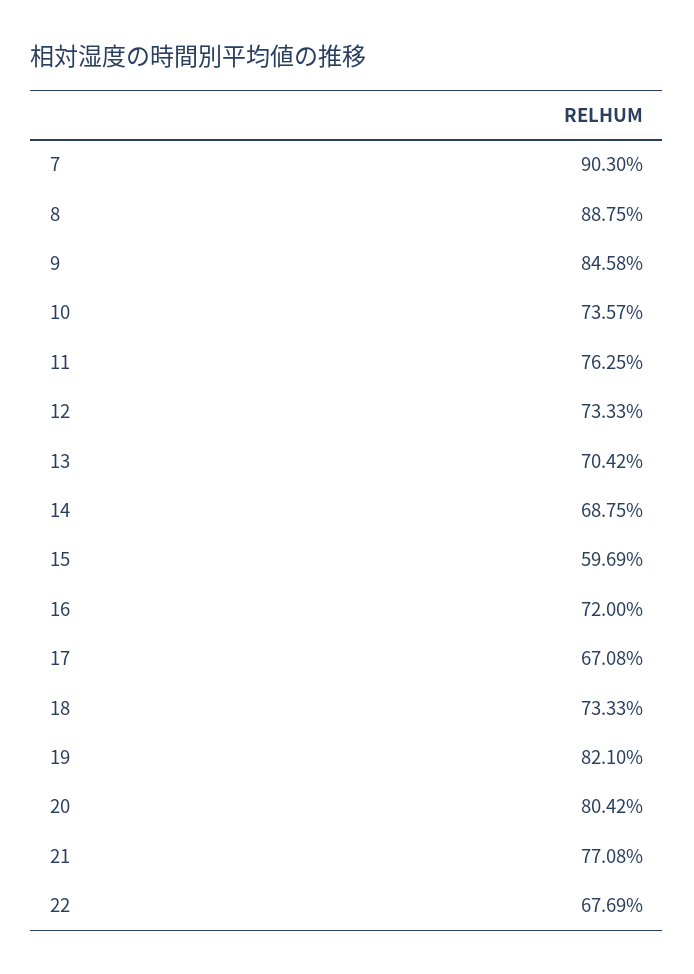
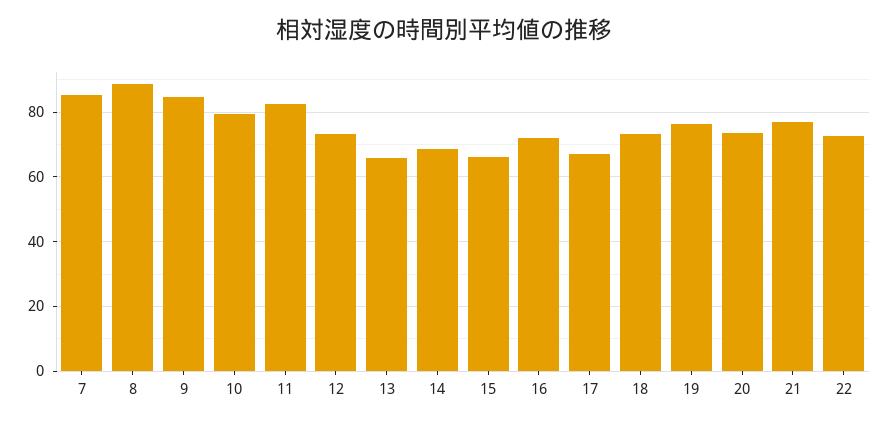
7: 90.3 -> 86
10: 73.57 -> 80
11: 76.25 -> 82
13: 70.42 -> 66
15: 59.69 -> 66
19: 82.1 -> 76
20: 80.42 -> 74
22: 67.69 -> 72

